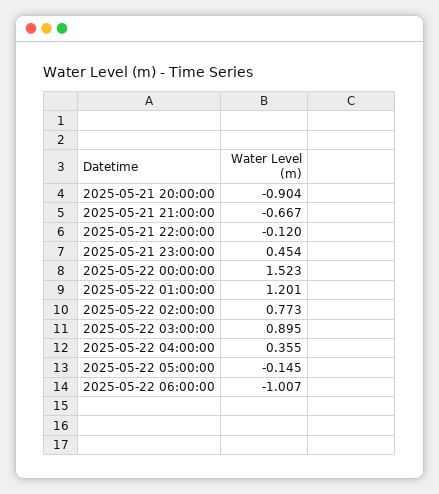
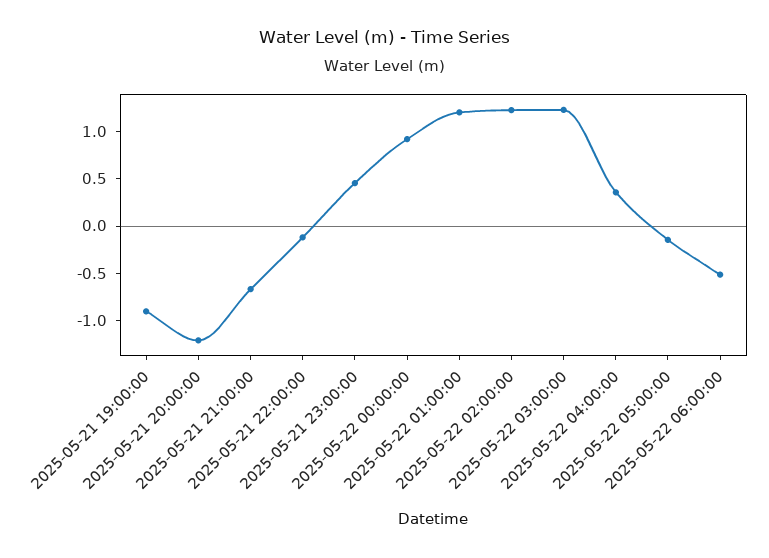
2025-05-21 20:00:00: -0.904 -> -1.2
2025-05-22 00:00:00: 1.523 -> 0.9
2025-05-22 02:00:00: 0.773 -> 1.2
2025-05-22 03:00:00: 0.895 -> 1.2
2025-05-22 06:00:00: -1.007 -> -0.5
2025-05-21 19:00:00: none -> -0.9

